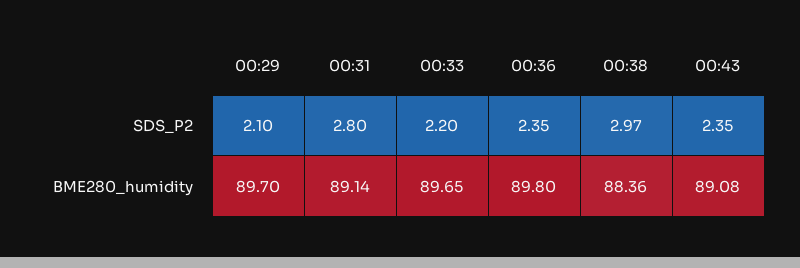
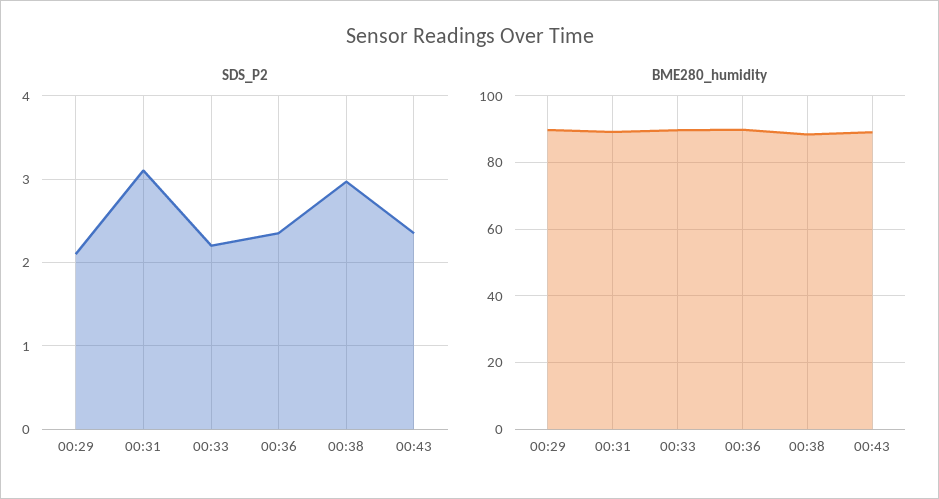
SDS_P2, 00:31: 2.8 -> 3.1

